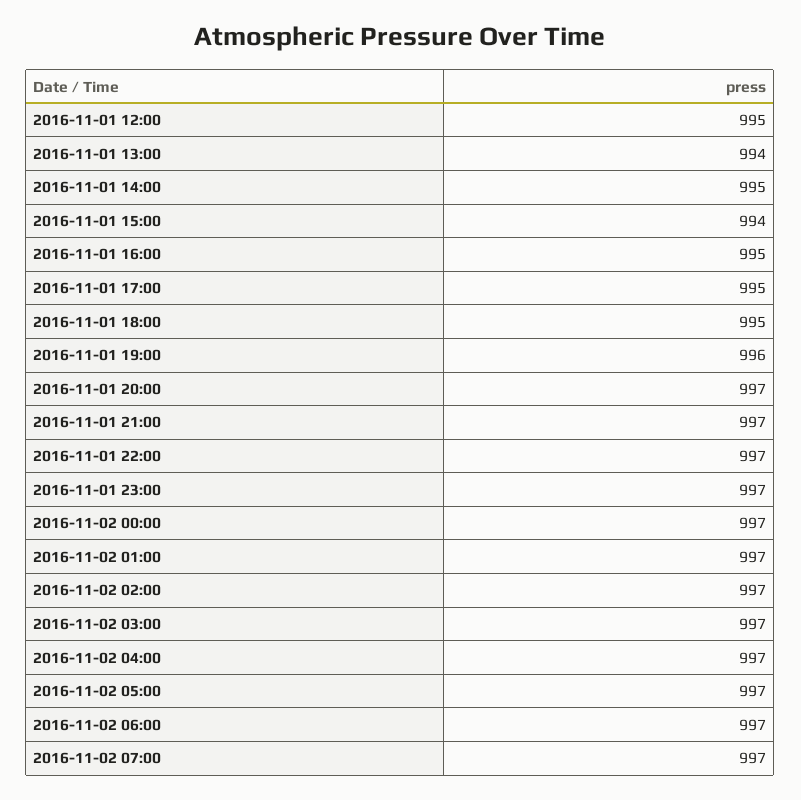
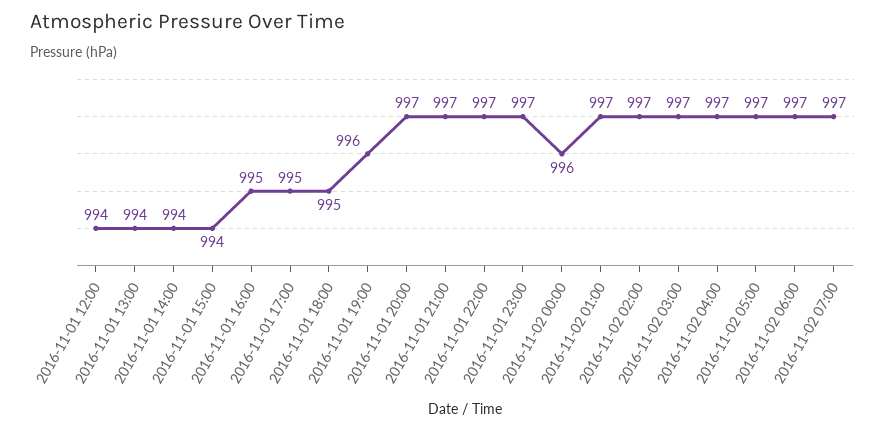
2016-11-01 12:00: 995 -> 994
2016-11-01 14:00: 995 -> 994
2016-11-02 00:00: 997 -> 996

